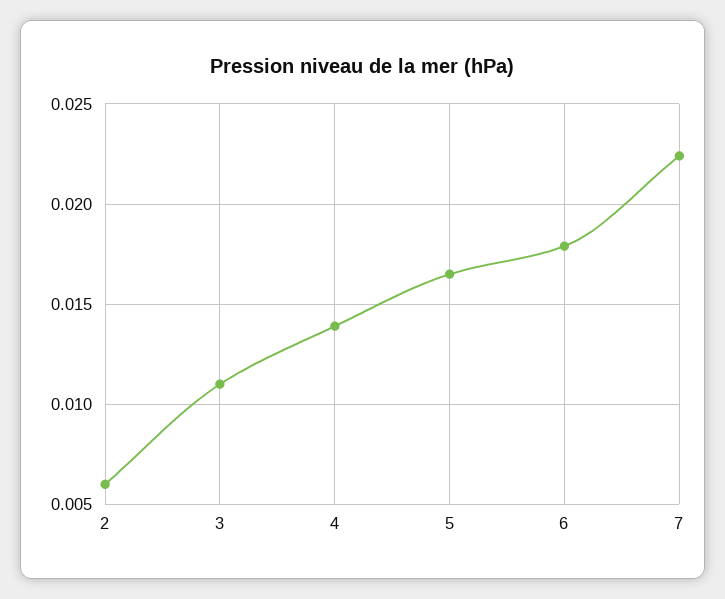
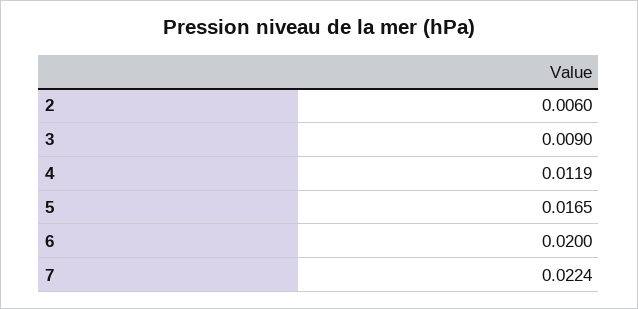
3: 0.011 -> 0.009
4: 0.014 -> 0.0119
6: 0.018 -> 0.02

